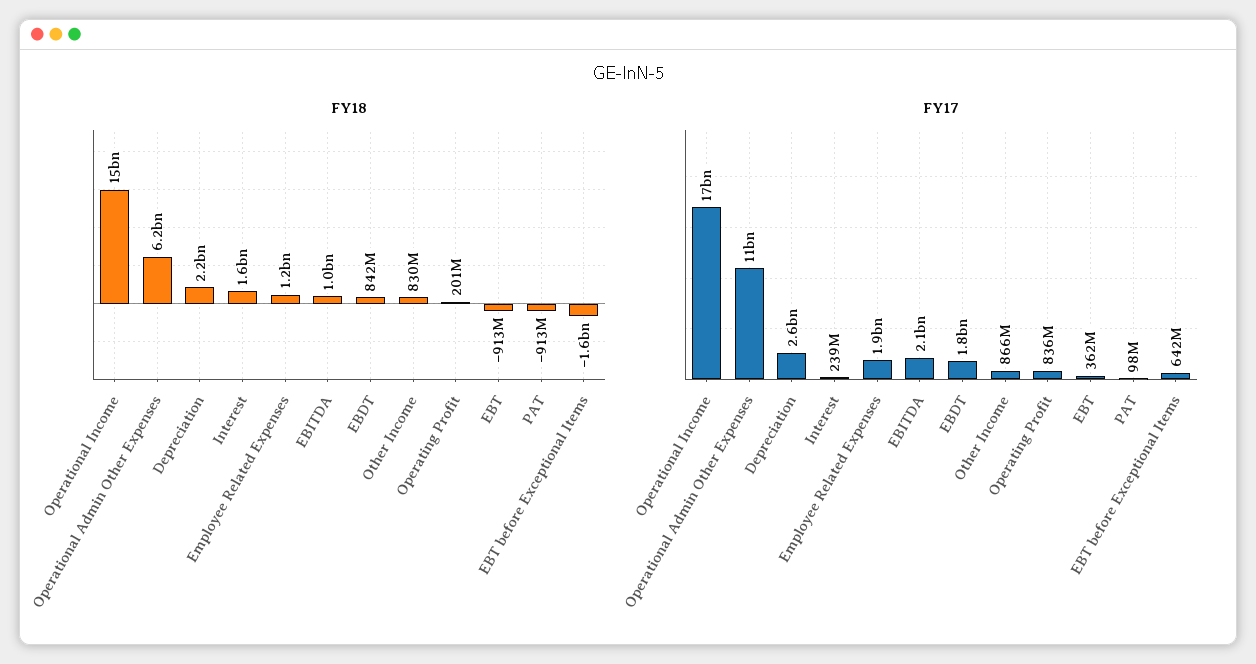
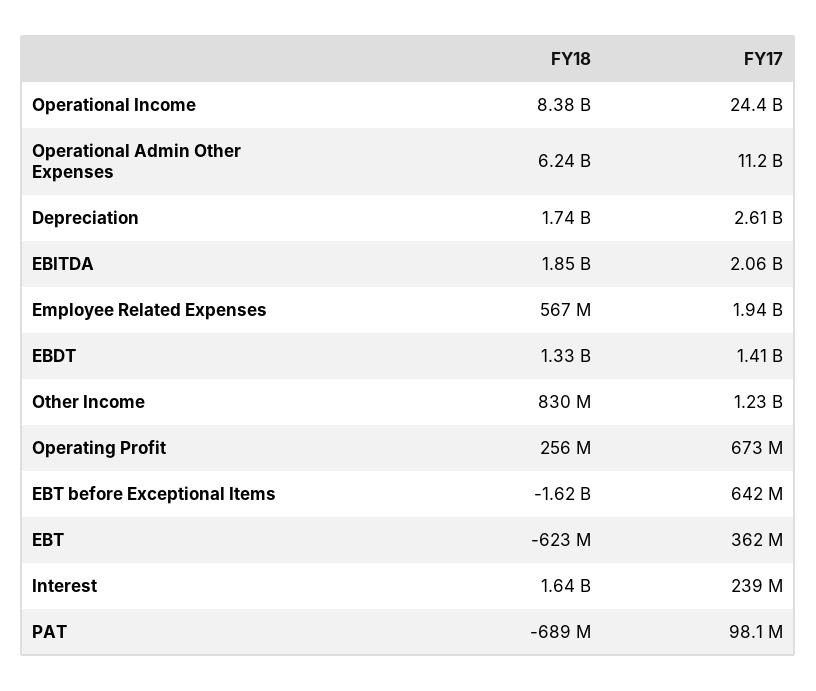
FY18, Operational Income: 15000000000 -> 8380000000
FY18, Depreciation: 2200000000 -> 1740000000
FY18, Employee Related Expenses: 1200000000 -> 567000000
FY18, EBITDA: 1000000000 -> 1850000000
FY18, EBDT: 842000000 -> 1330000000
FY18, Operating Profit: 201000000 -> 256000000
FY18, EBT: -913000000 -> -623000000
FY18, PAT: -913000000 -> -689000000
FY17, Operational Income: 17000000000 -> 24400000000
FY17, EBDT: 1800000000 -> 1410000000
FY17, Other Income: 866000000 -> 1230000000
FY17, Operating Profit: 836000000 -> 673000000

